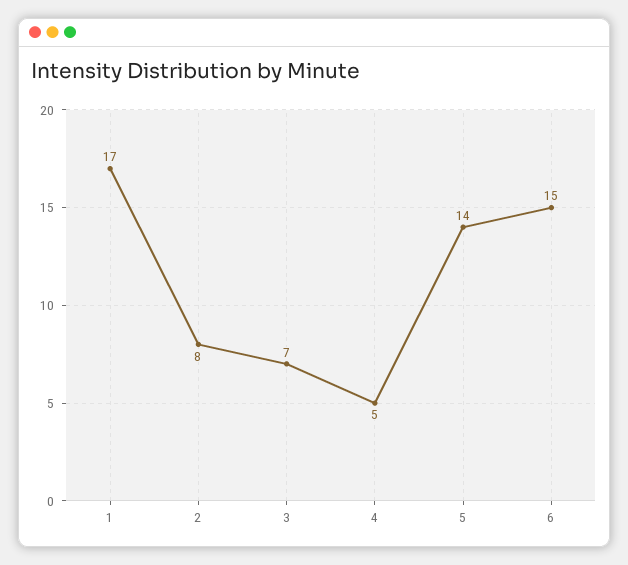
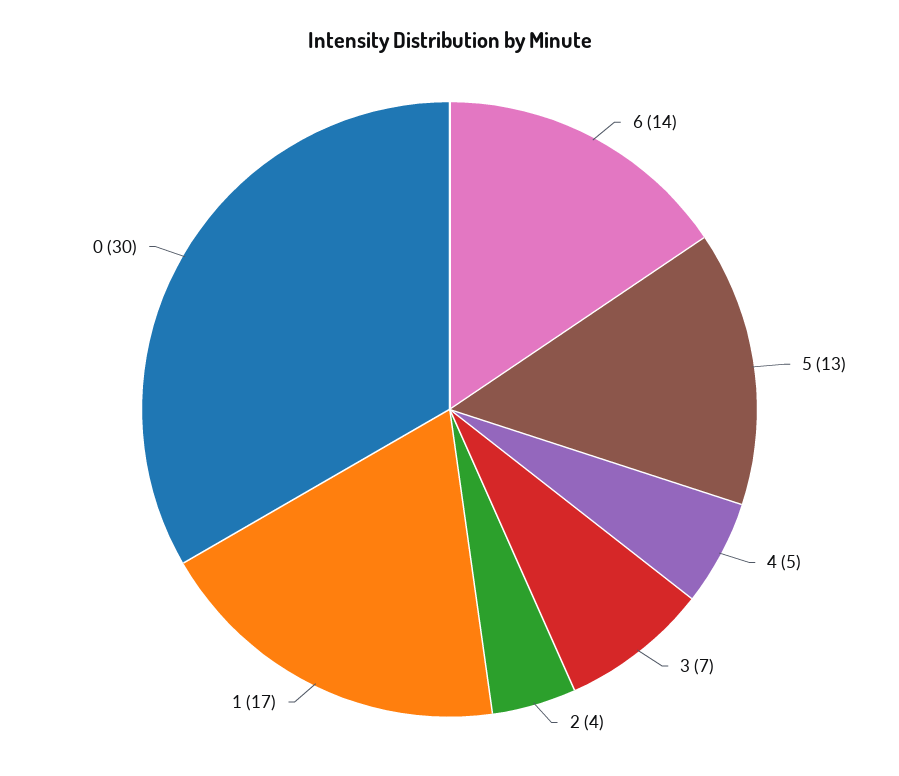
2: 8 -> 4
5: 14 -> 13
6: 15 -> 14
0: none -> 30

